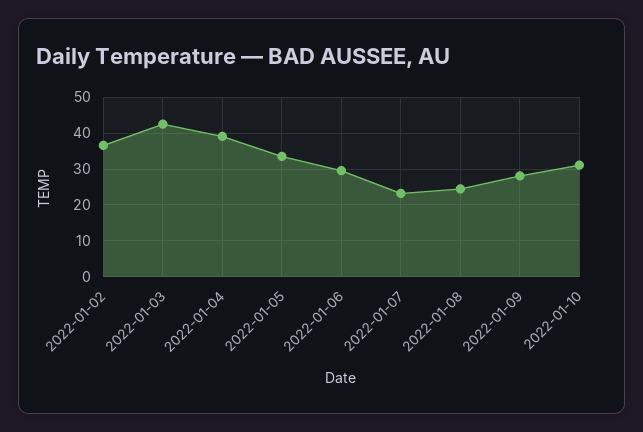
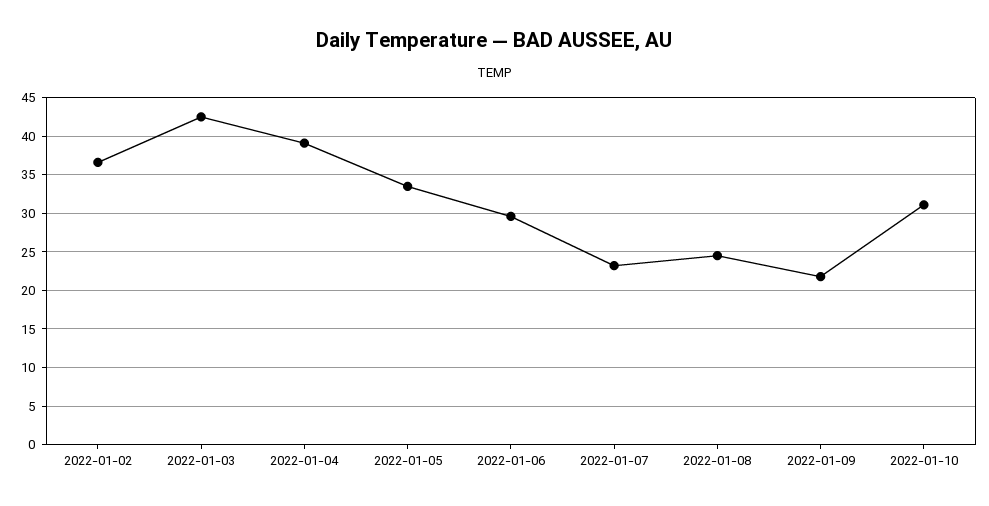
2022-01-09: 28 -> 22

